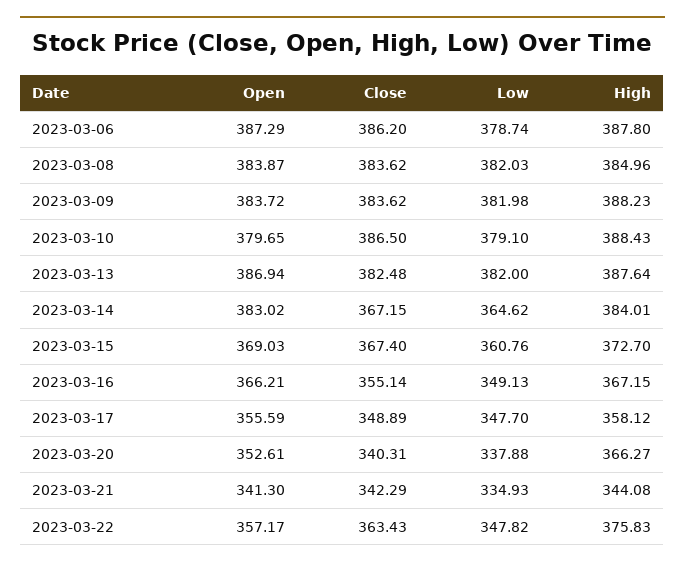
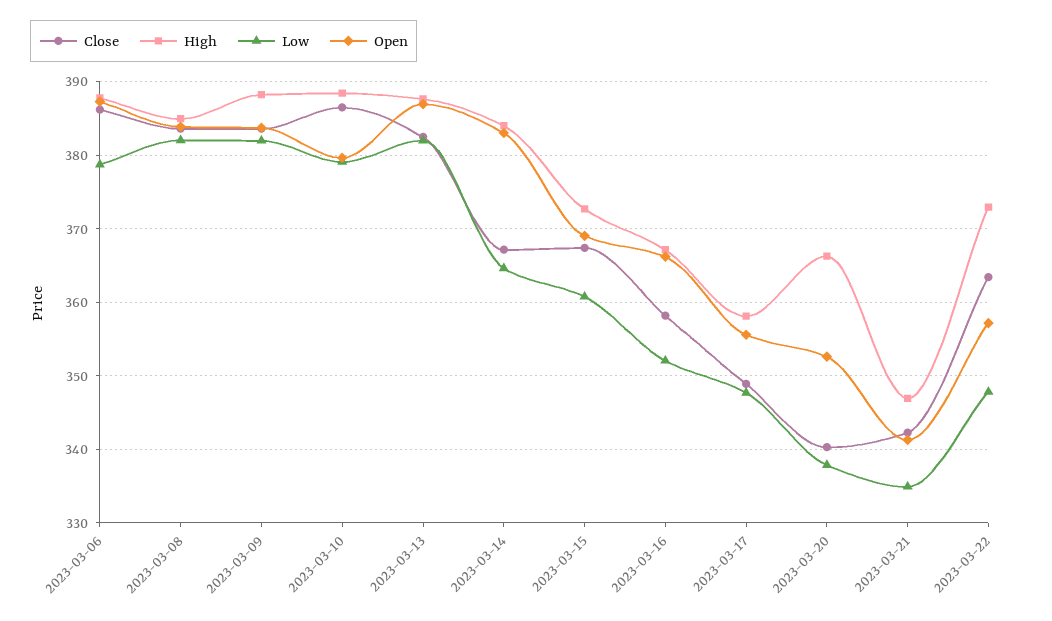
Close, 2023-03-16: 355.14 -> 358
Low, 2023-03-16: 349.13 -> 352
High, 2023-03-21: 344.08 -> 347
High, 2023-03-22: 375.83 -> 373

